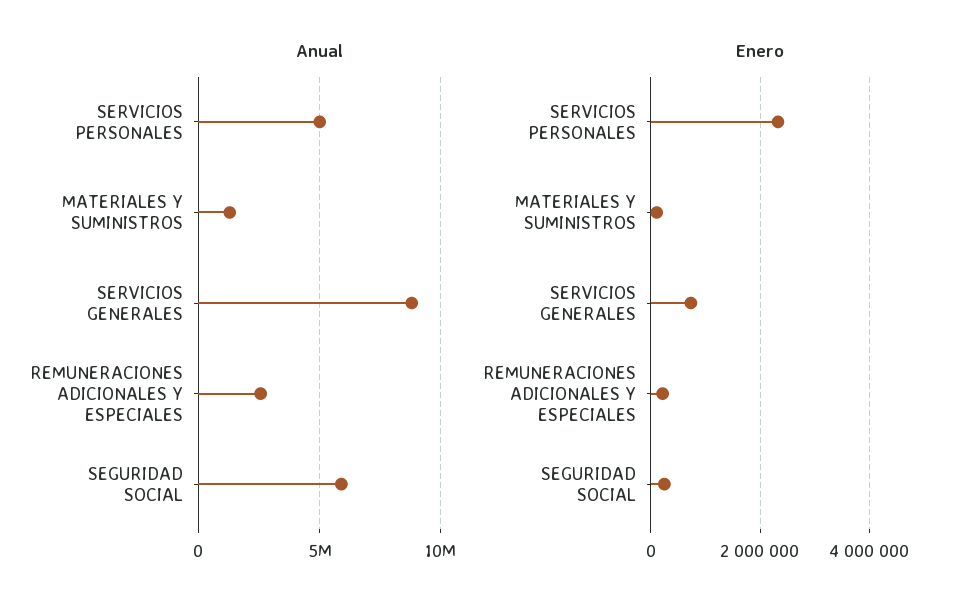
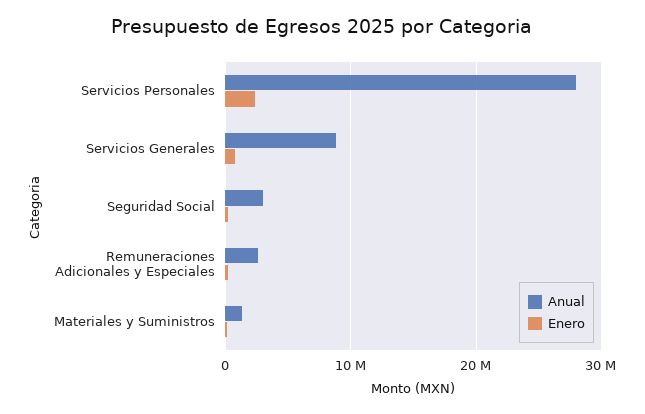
Anual, SERVICIOS PERSONALES: 5000000 -> 28000000
Anual, SEGURIDAD SOCIAL: 6000000 -> 3000000

